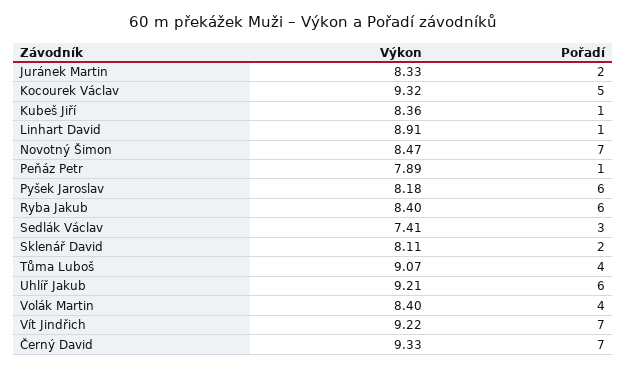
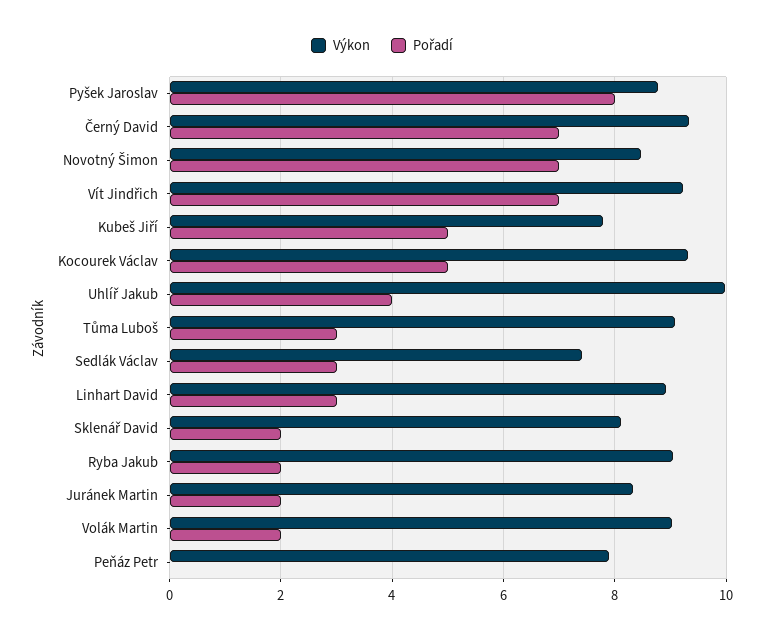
Výkon, Kubeš Jiří: 8.36 -> 7.8
Pořadí, Kubeš Jiří: 1 -> 5
Pořadí, Linhart David: 1 -> 3
Pořadí, Peňáz Petr: 1 -> 0
Výkon, Pyšek Jaroslav: 8.18 -> 8.8
Pořadí, Pyšek Jaroslav: 6 -> 8
Výkon, Ryba Jakub: 8.4 -> 9
Pořadí, Ryba Jakub: 6 -> 2
Pořadí, Tůma Luboš: 4 -> 3
Výkon, Uhlíř Jakub: 9.21 -> 10
Pořadí, Uhlíř Jakub: 6 -> 4
Výkon, Volák Martin: 8.4 -> 9
Pořadí, Volák Martin: 4 -> 2

